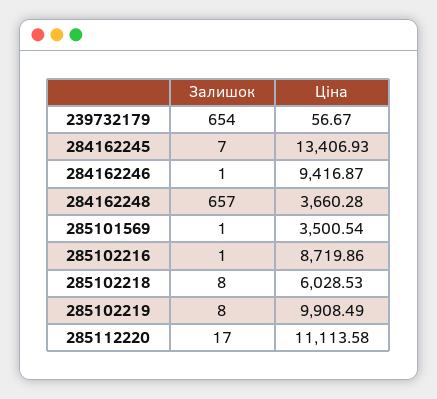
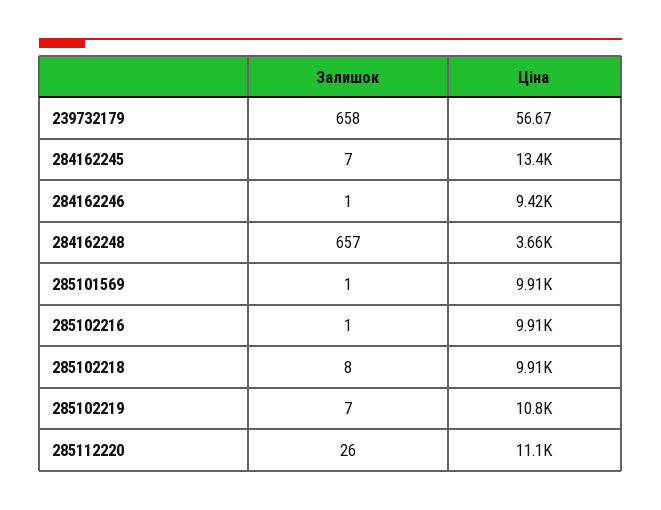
Залишок, 239732179: 654 -> 658
Ціна, 285101569: 3500.54 -> 9910
Ціна, 285102216: 8719.86 -> 9910
Ціна, 285102218: 6028.53 -> 9910
Залишок, 285102219: 8 -> 7
Ціна, 285102219: 9908.49 -> 10800
Залишок, 285112220: 17 -> 26

